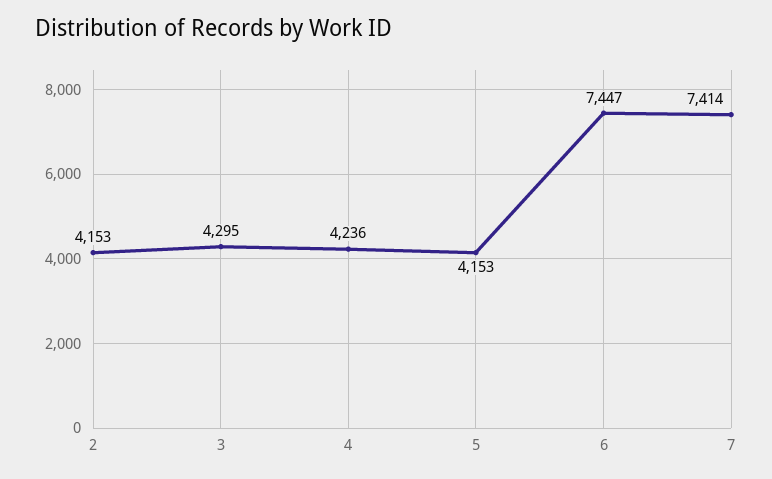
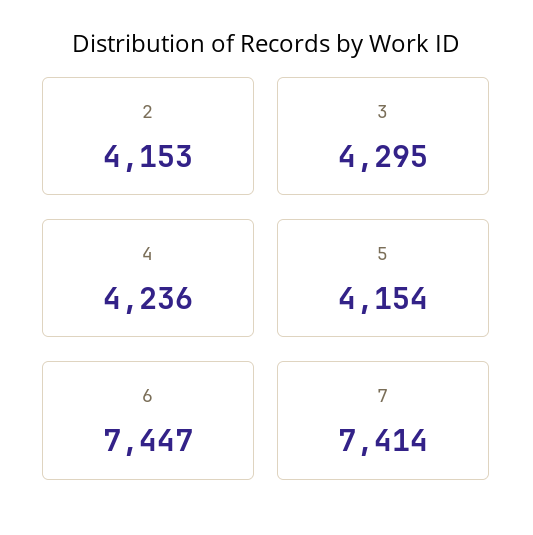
5: 4153 -> 4154

